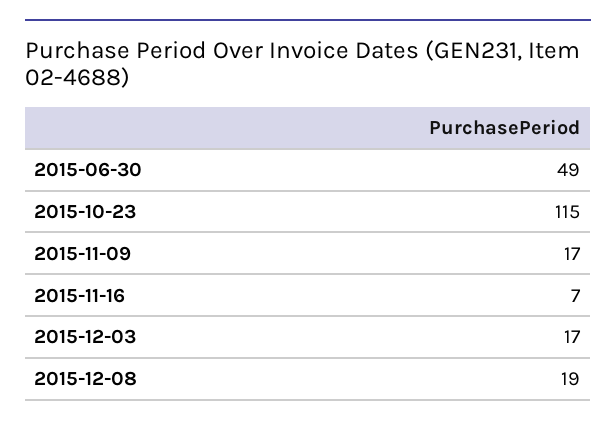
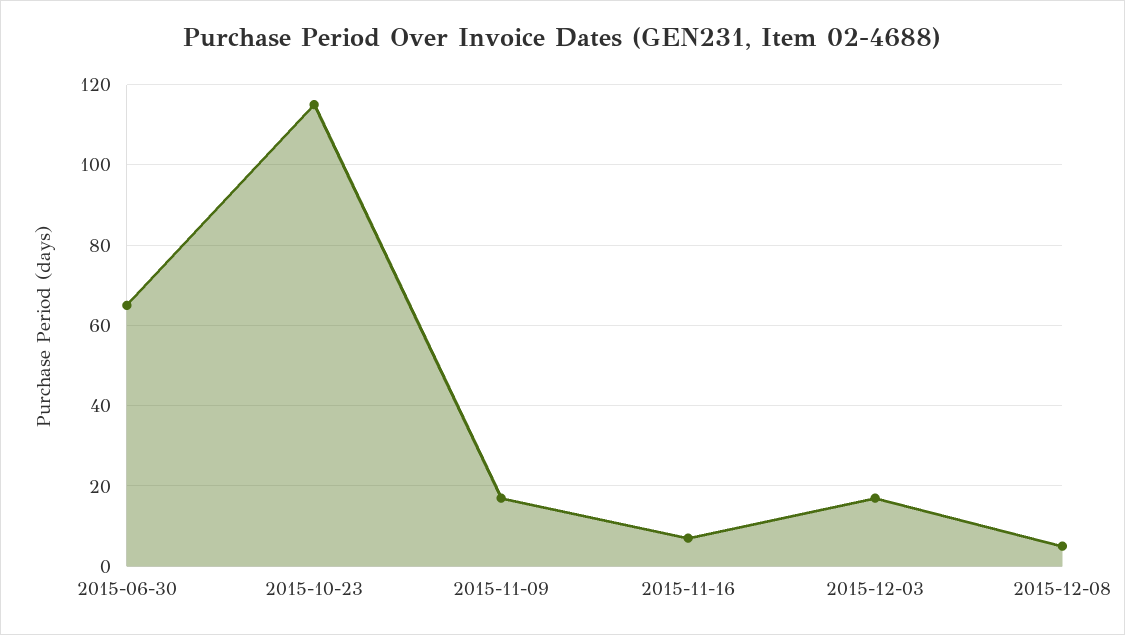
2015-06-30: 49 -> 65
2015-12-08: 19 -> 5

